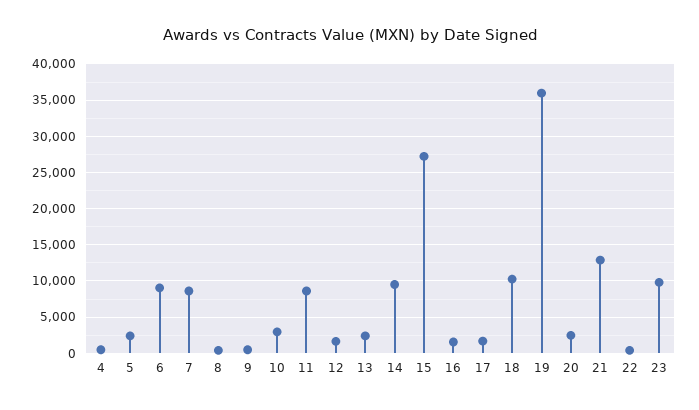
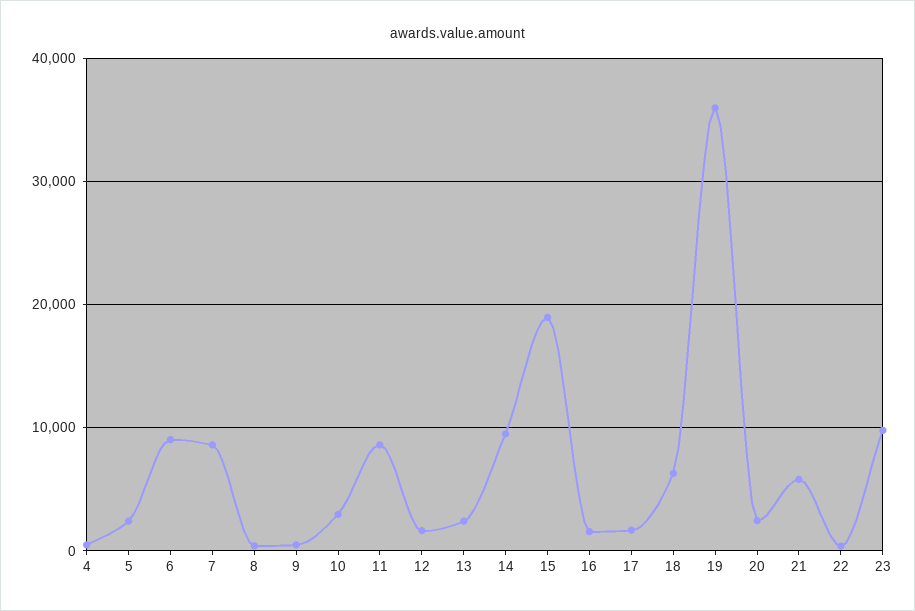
15: 27000 -> 19000
18: 10000 -> 6000
21: 13000 -> 6000

